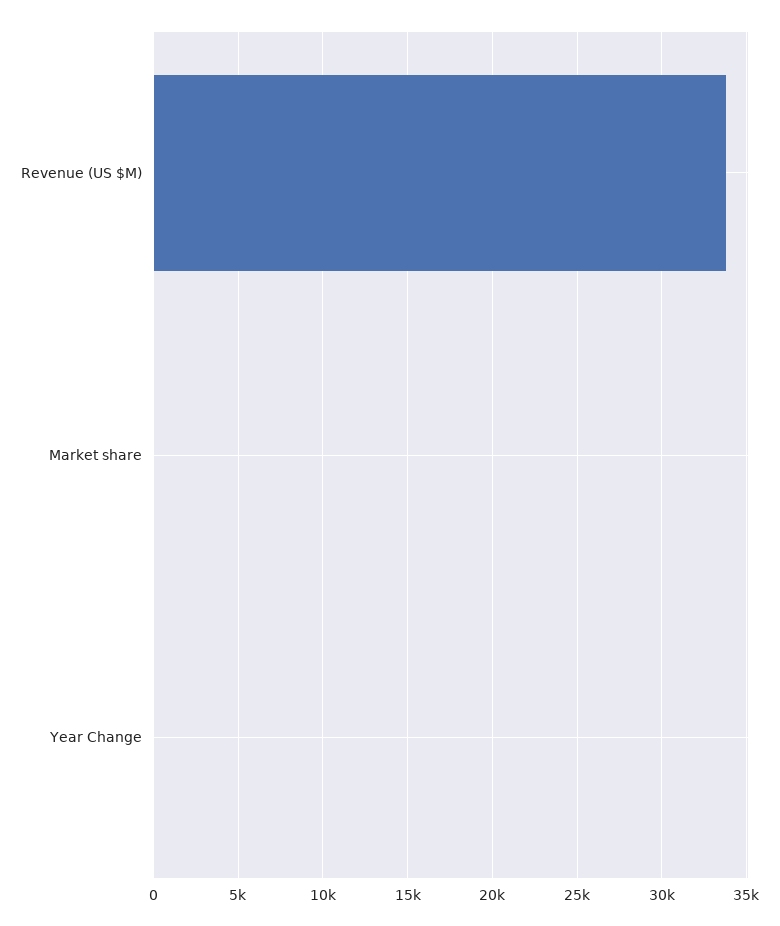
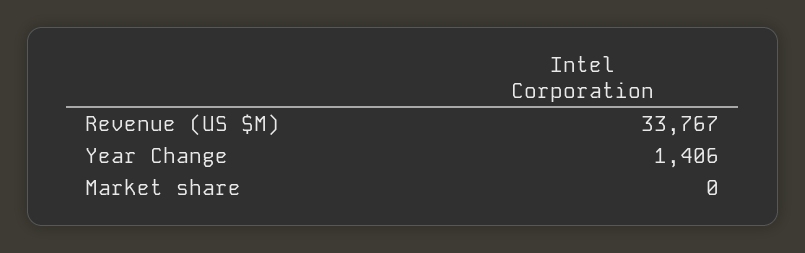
Year Change: 0 -> 1406

